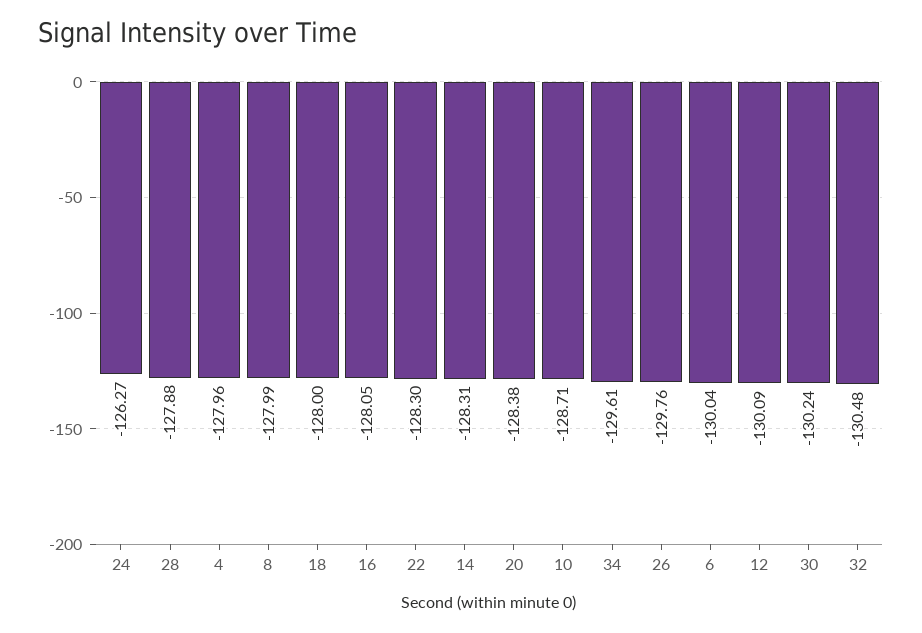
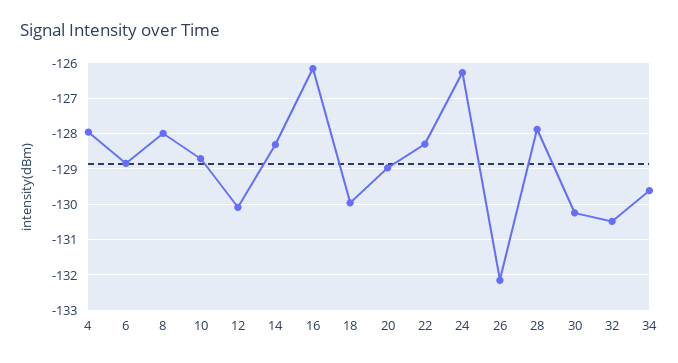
18: -128 -> -130
16: -128.05 -> -126.2
20: -128.38 -> -129
26: -129.76 -> -132.2
6: -130.04 -> -128.8

